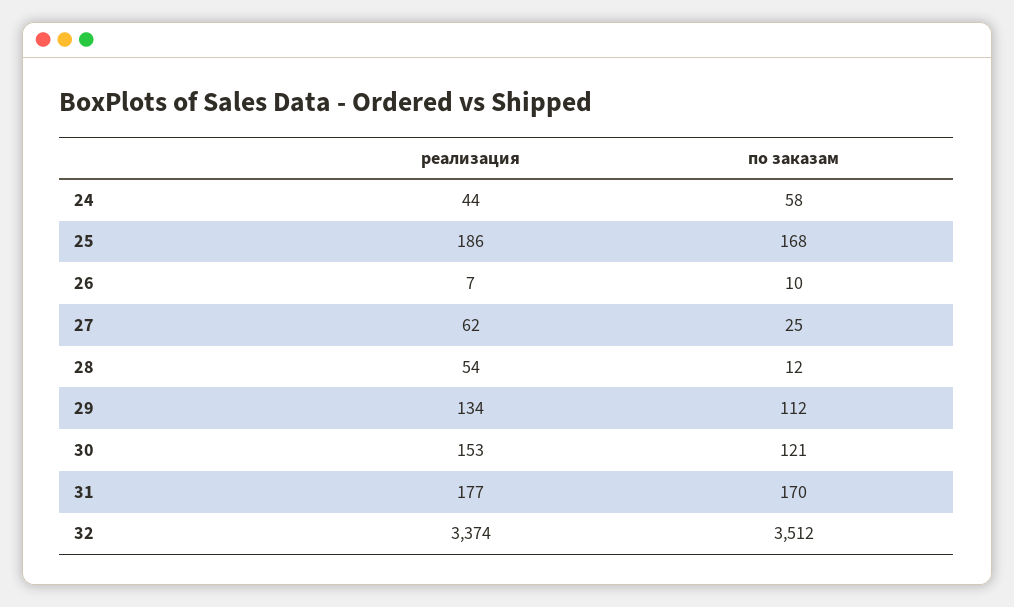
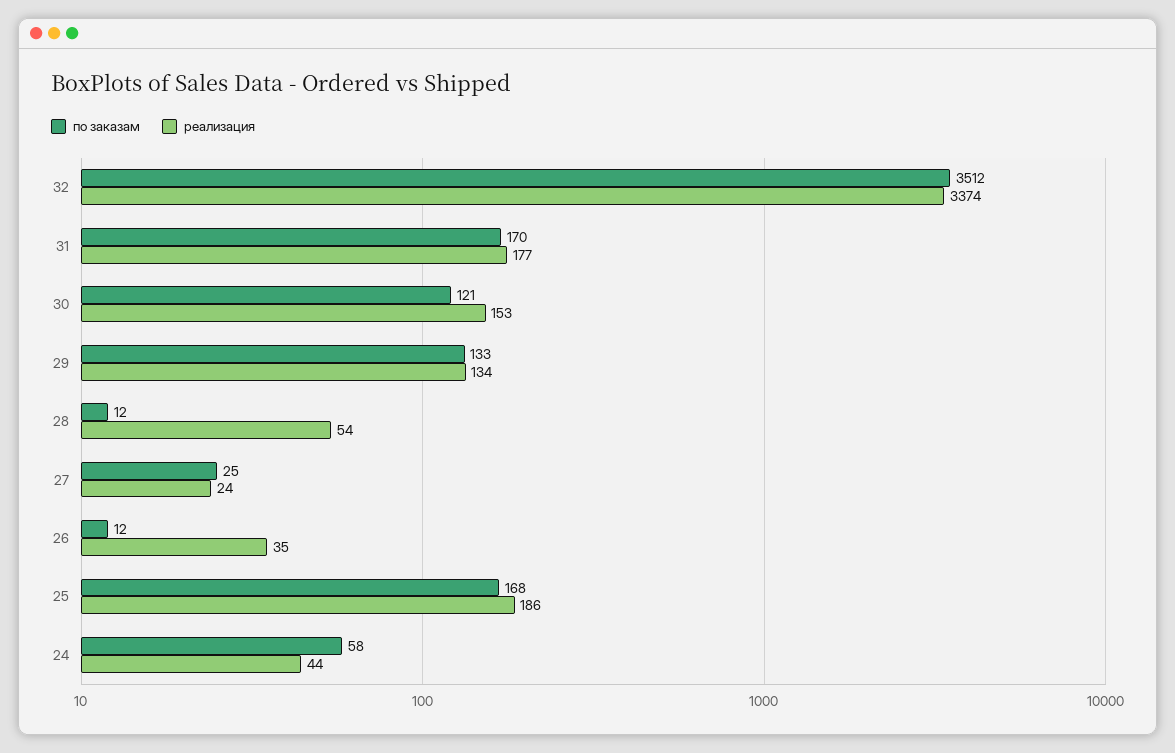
реализация, 26: 7 -> 35
по заказам, 26: 10 -> 12
реализация, 27: 62 -> 24
по заказам, 29: 112 -> 133

